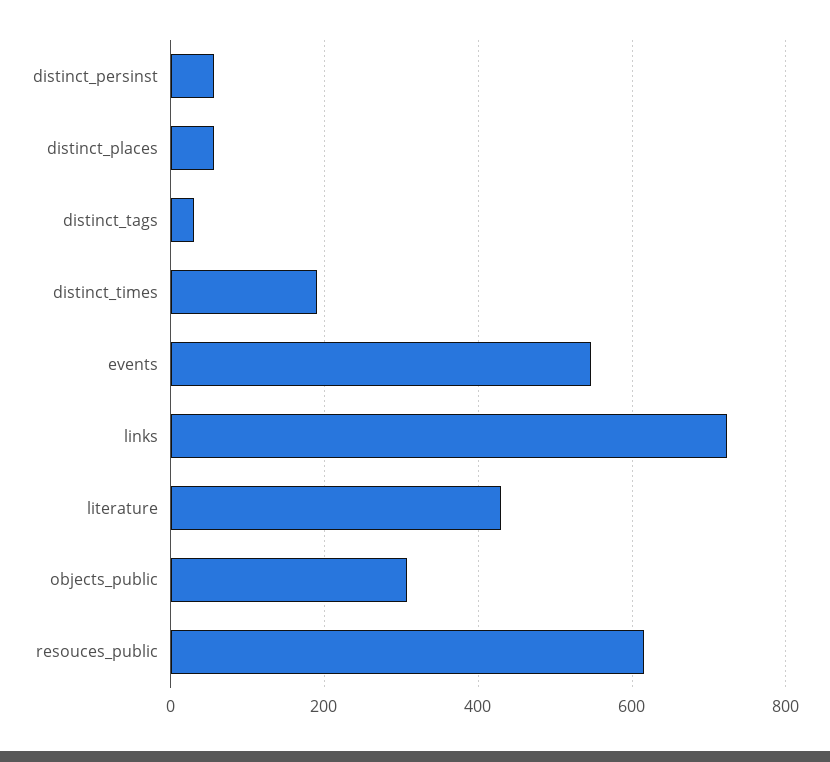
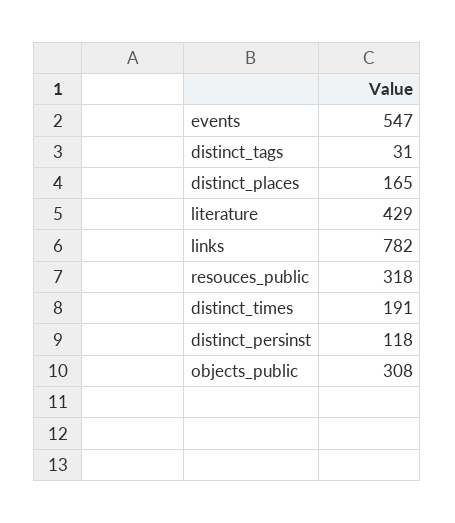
distinct_persinst: 60 -> 118
distinct_places: 60 -> 165
links: 720 -> 782
resouces_public: 620 -> 318

